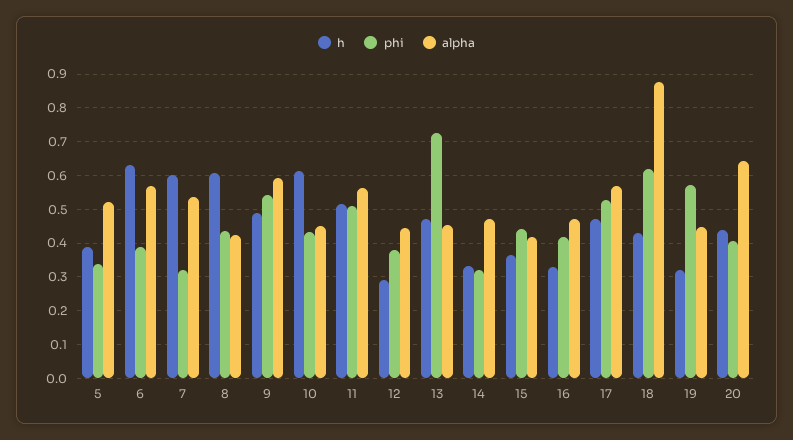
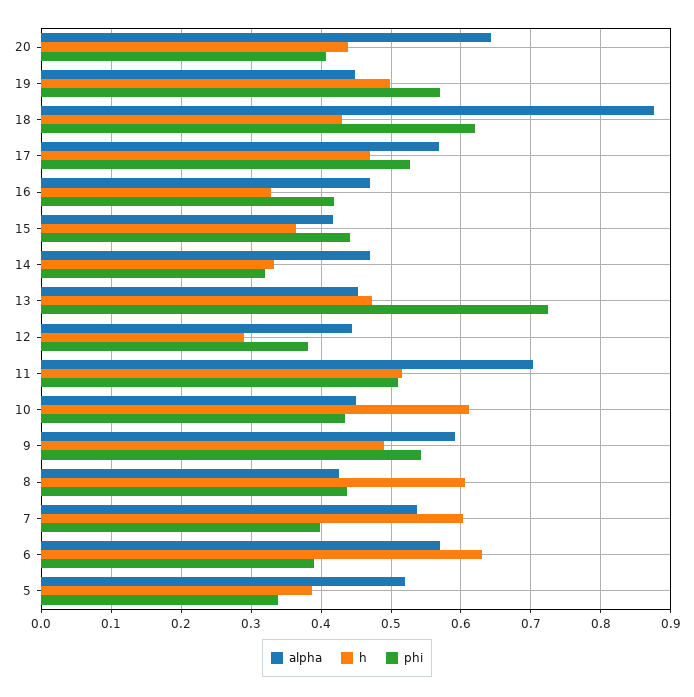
phi, 7: 0.32 -> 0.4
alpha, 11: 0.56 -> 0.7
h, 19: 0.32 -> 0.5

